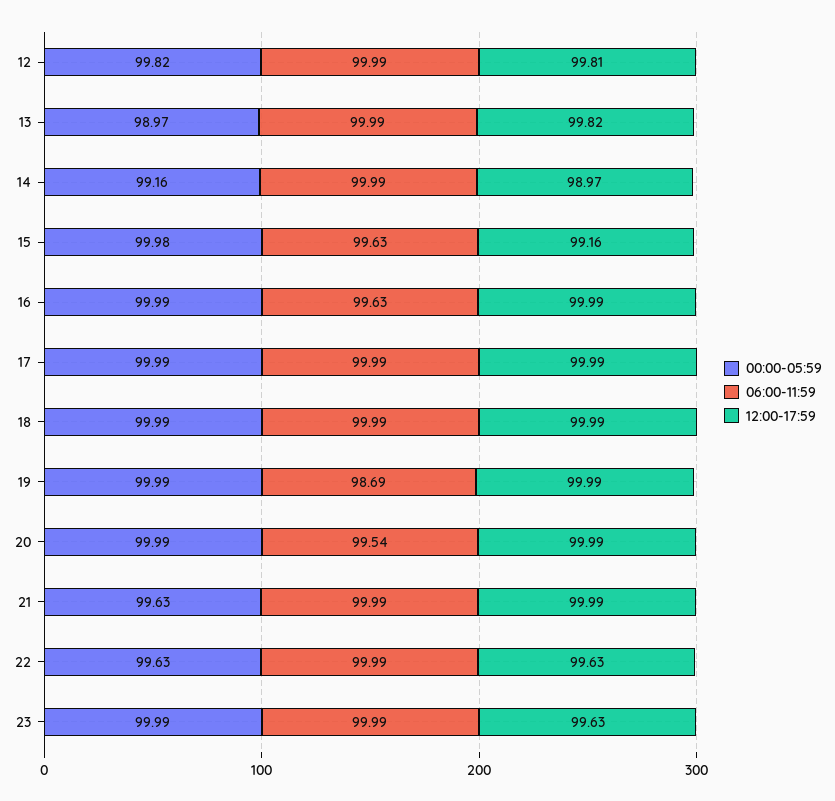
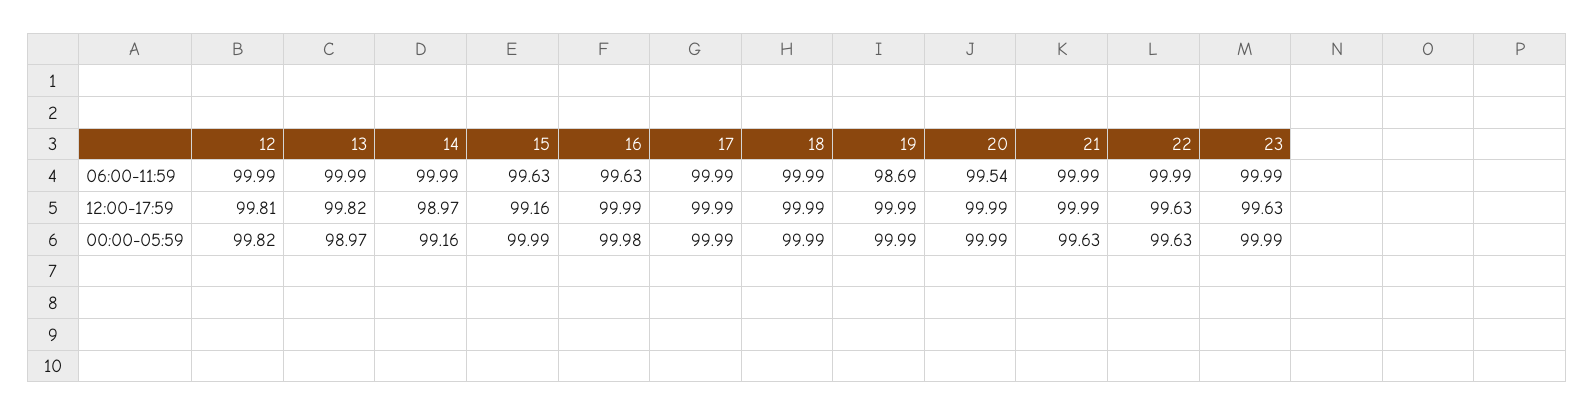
00:00-05:59, 15: 99.98 -> 99.99
00:00-05:59, 16: 99.99 -> 99.98

